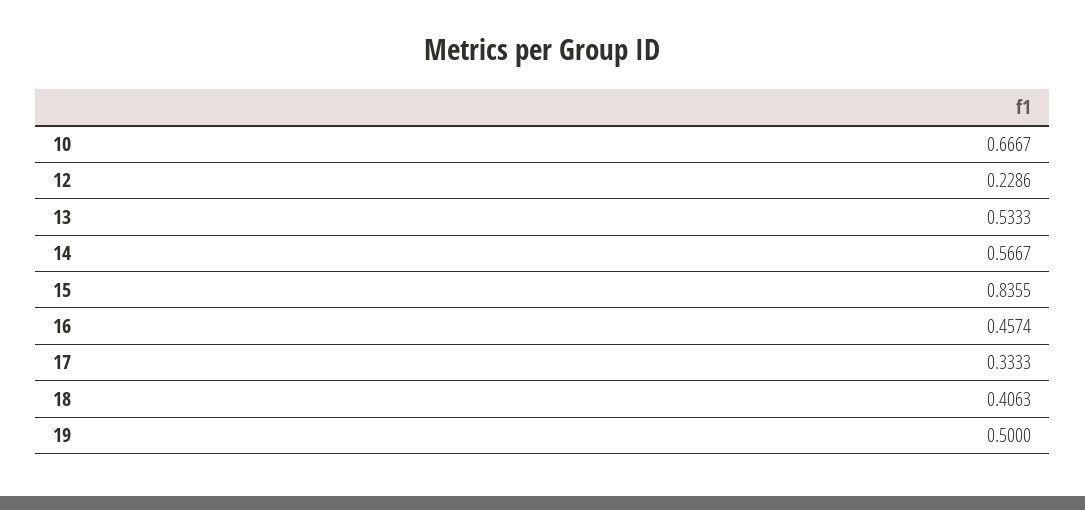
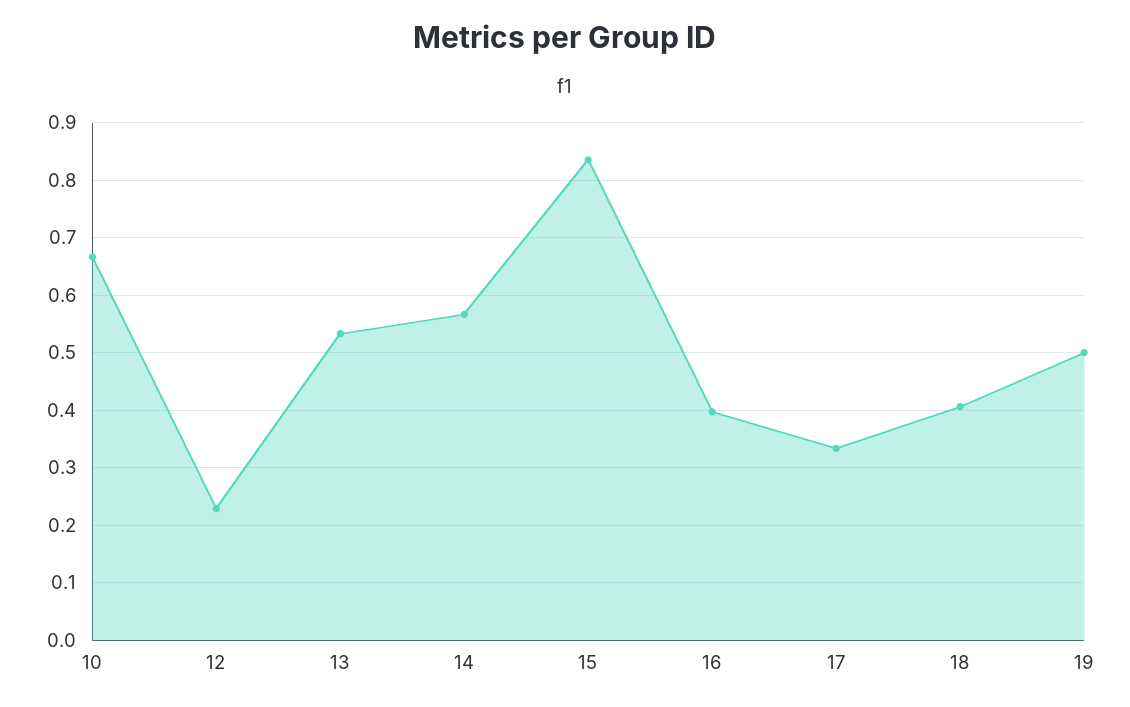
16: 0.4574 -> 0.4

